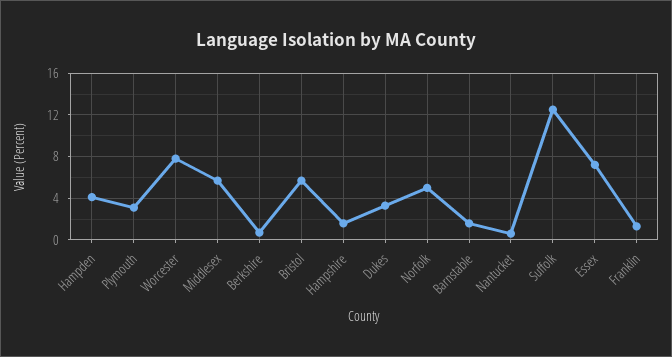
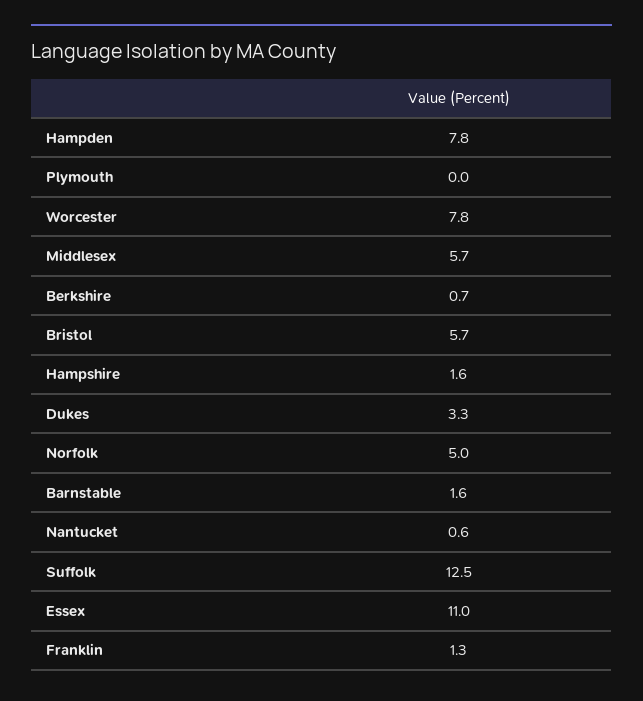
Hampden: 4 -> 7.8
Plymouth: 3 -> 0
Essex: 7 -> 11

